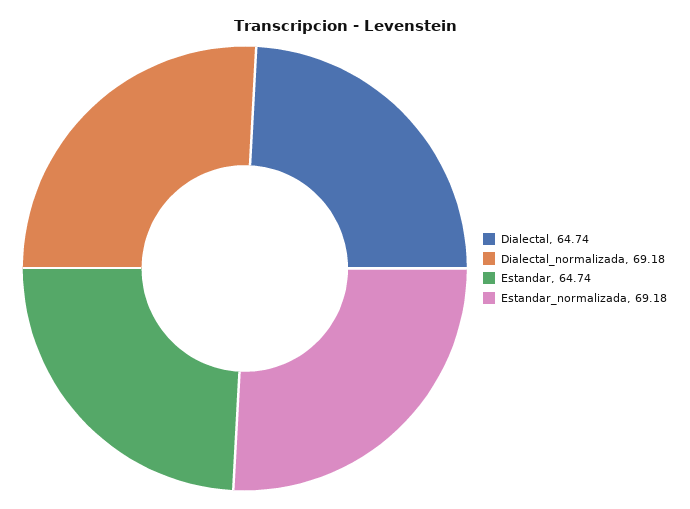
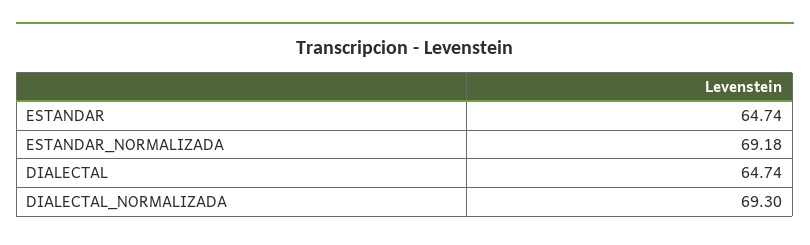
Dialectal_normalizada: 69.18 -> 69.3

